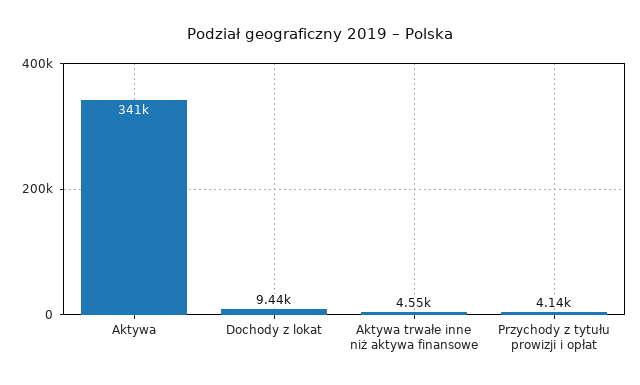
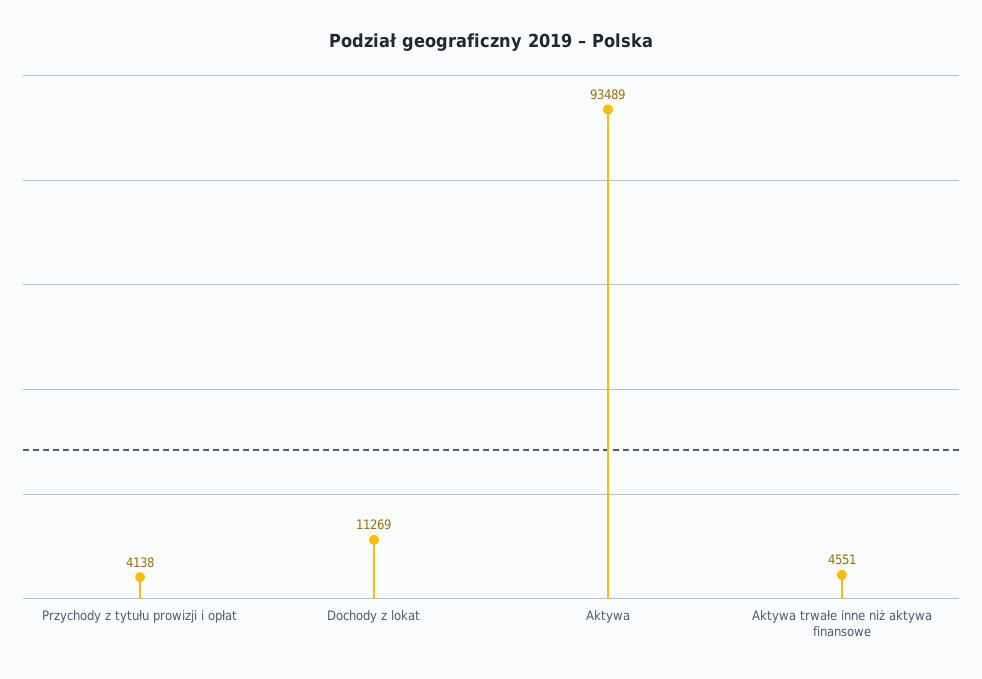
Aktywa: 341000 -> 93489
Dochody z lokat: 9440 -> 11269

